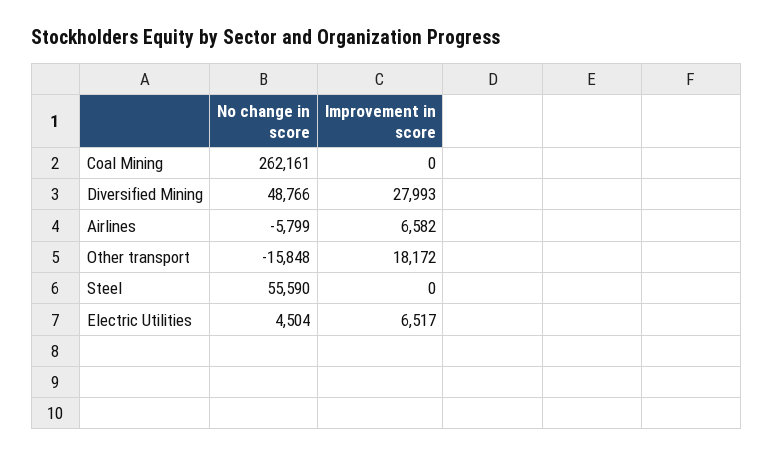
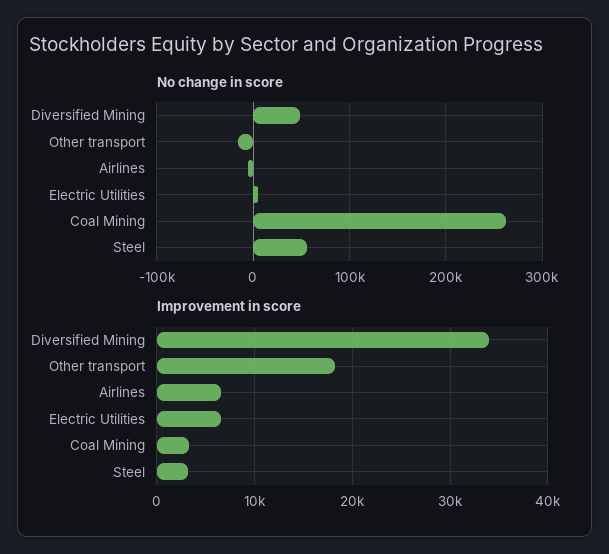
Improvement in score, Coal Mining: 0 -> 3000
Improvement in score, Diversified Mining: 27993 -> 34000
Improvement in score, Steel: 0 -> 3000

